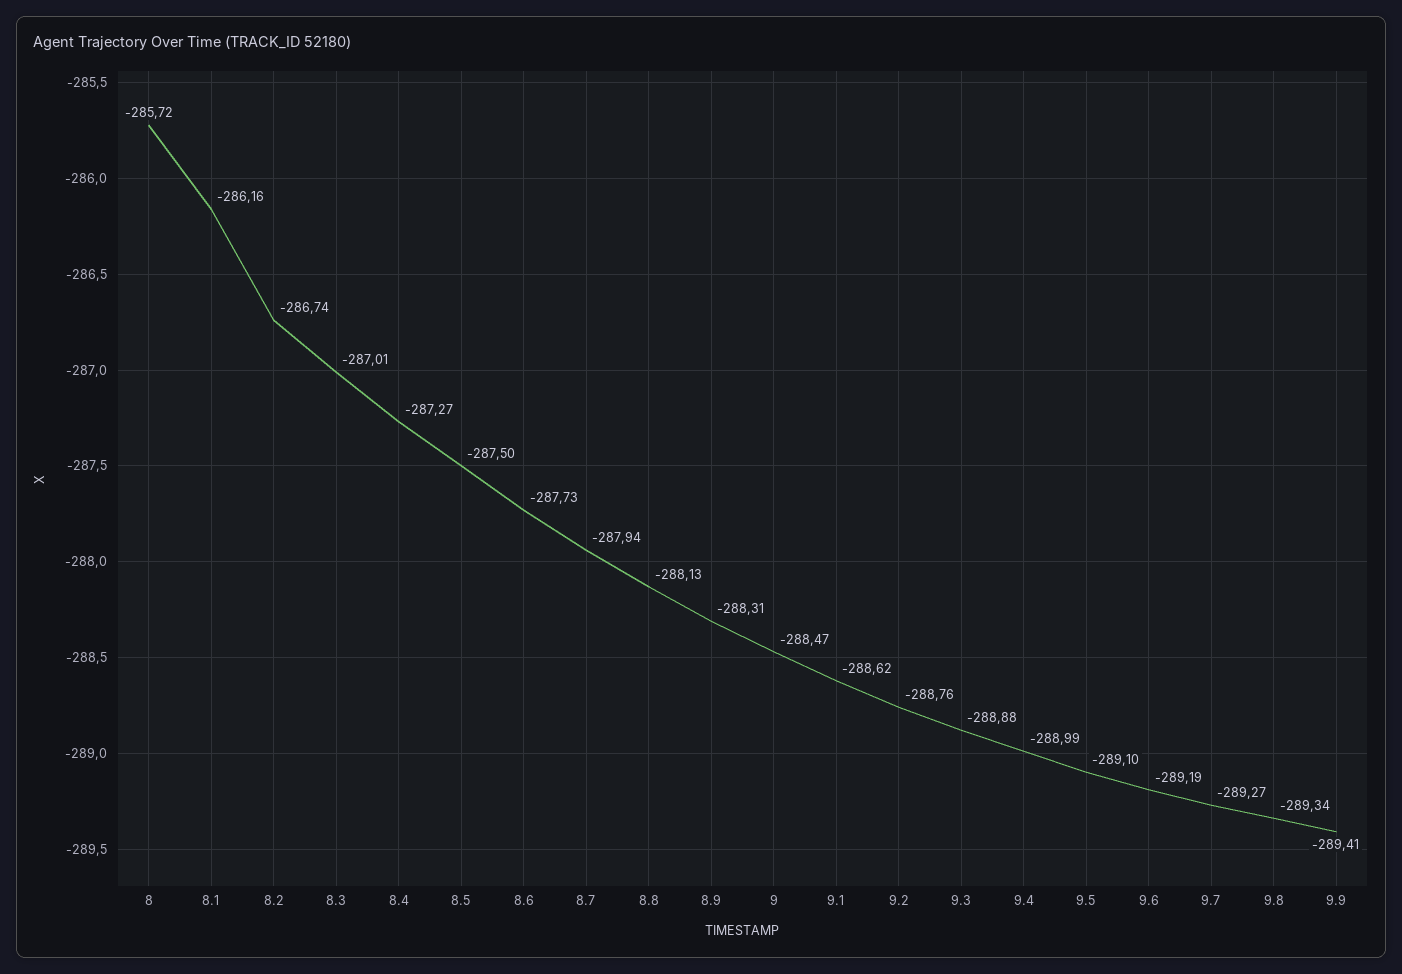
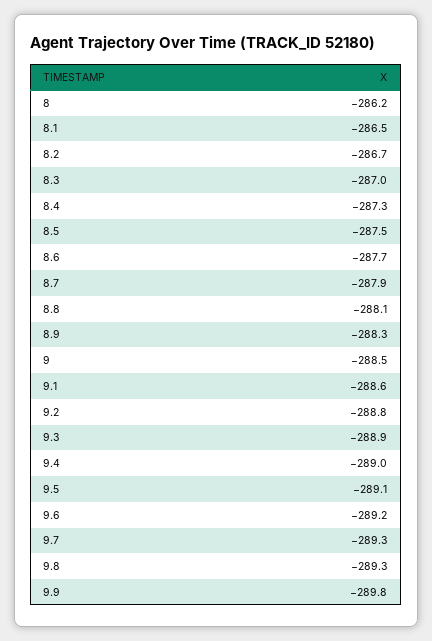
8: -285.72 -> -286.2
8.1: -286.16 -> -286.5
9.9: -289.41 -> -289.8

